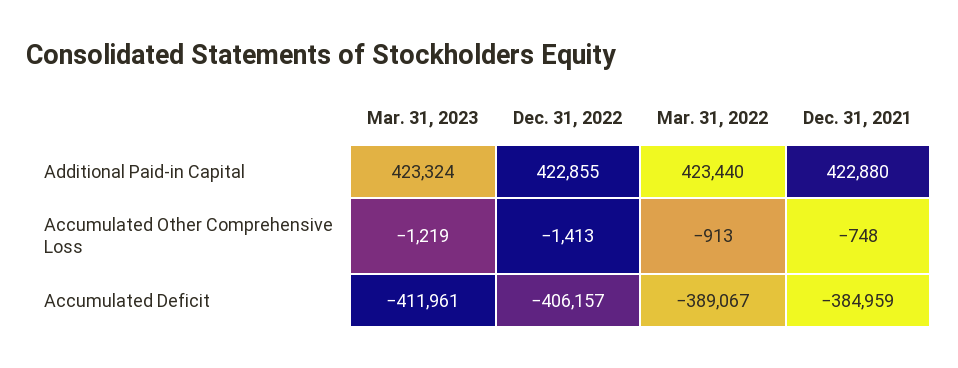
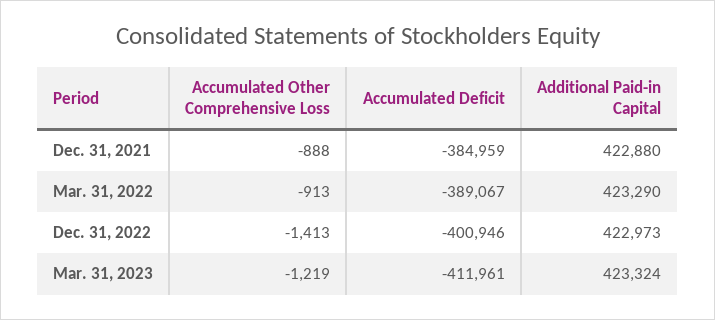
Dec. 31, 2022, Additional Paid-in Capital: 422855 -> 422973
Mar. 31, 2022, Additional Paid-in Capital: 423440 -> 423290
Dec. 31, 2021, Accumulated Other Comprehensive Loss: -748 -> -888
Dec. 31, 2022, Accumulated Deficit: -406157 -> -400946

